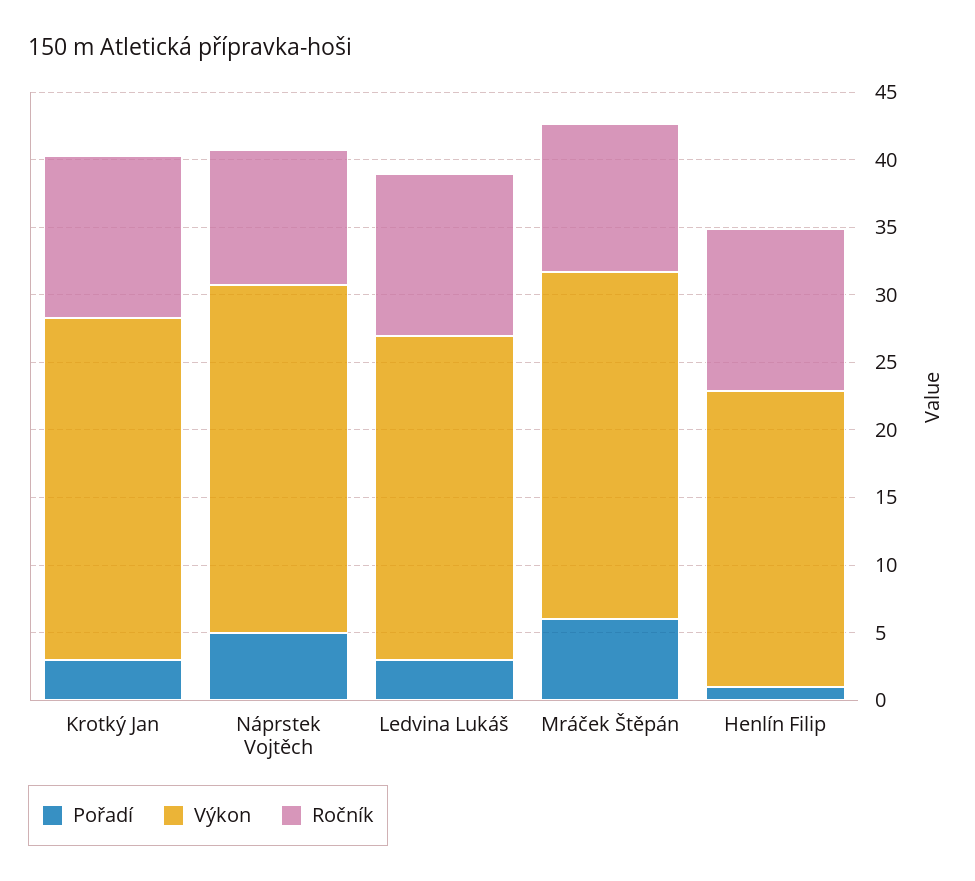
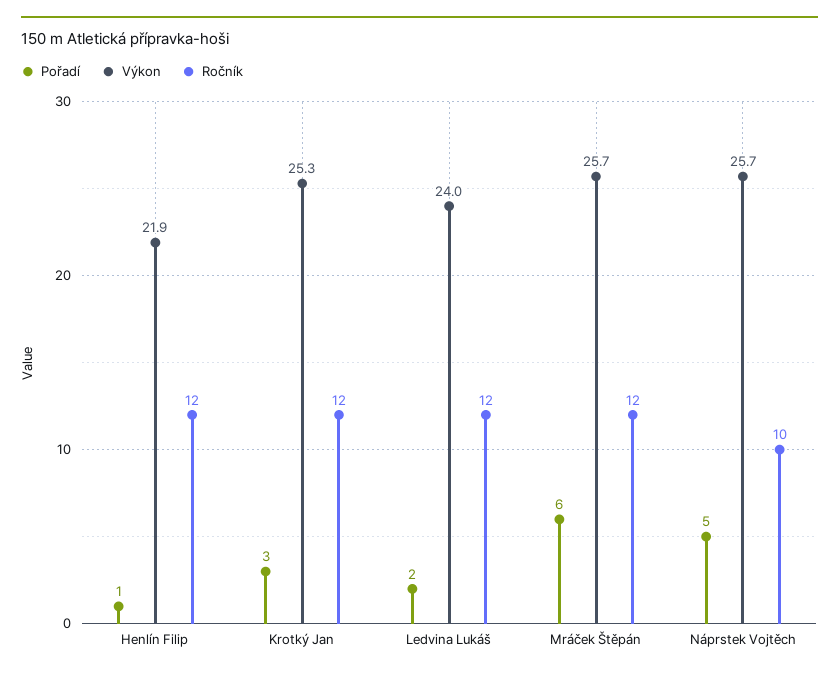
Pořadí, Ledvina Lukáš: 3 -> 2
Ročník, Mráček Štěpán: 11 -> 12

